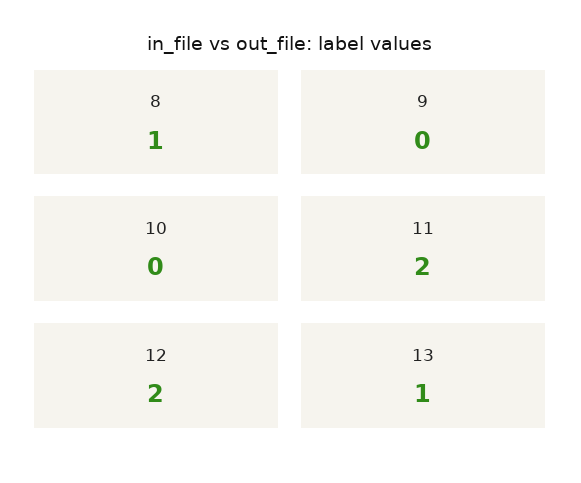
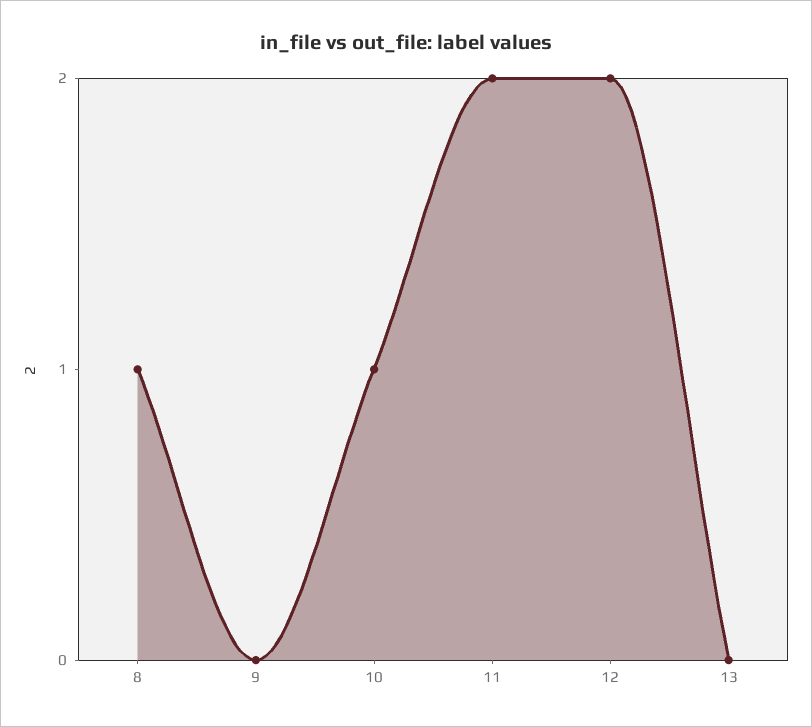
10: 0 -> 1
13: 1 -> 0

